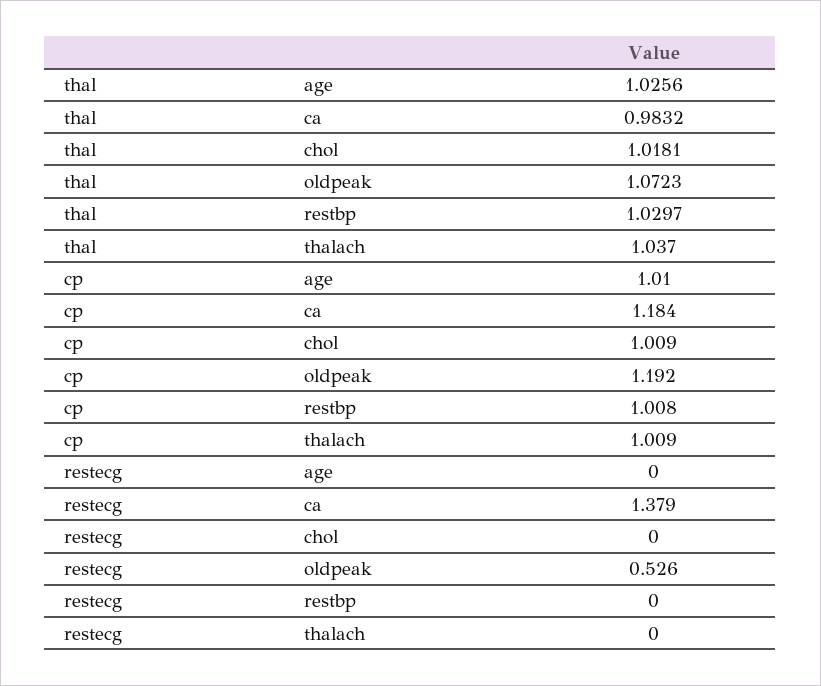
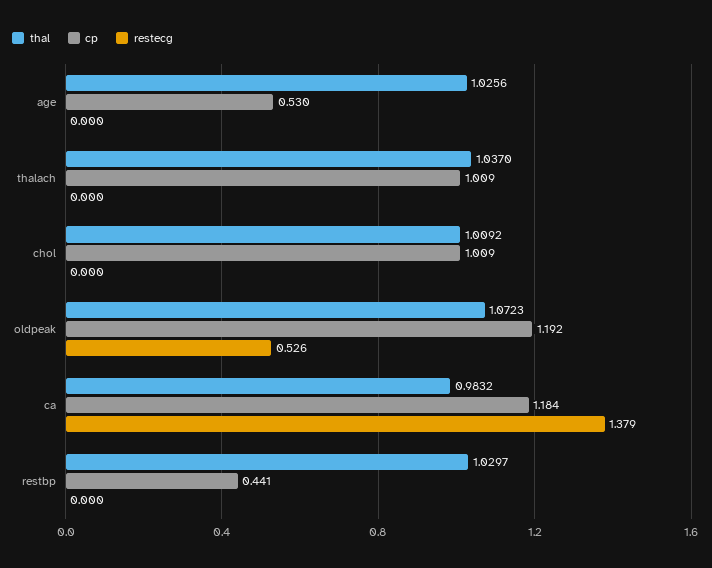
thal, chol: 1.0181 -> 1.0092
cp, age: 1.01 -> 0.53
cp, restbp: 1.008 -> 0.441

